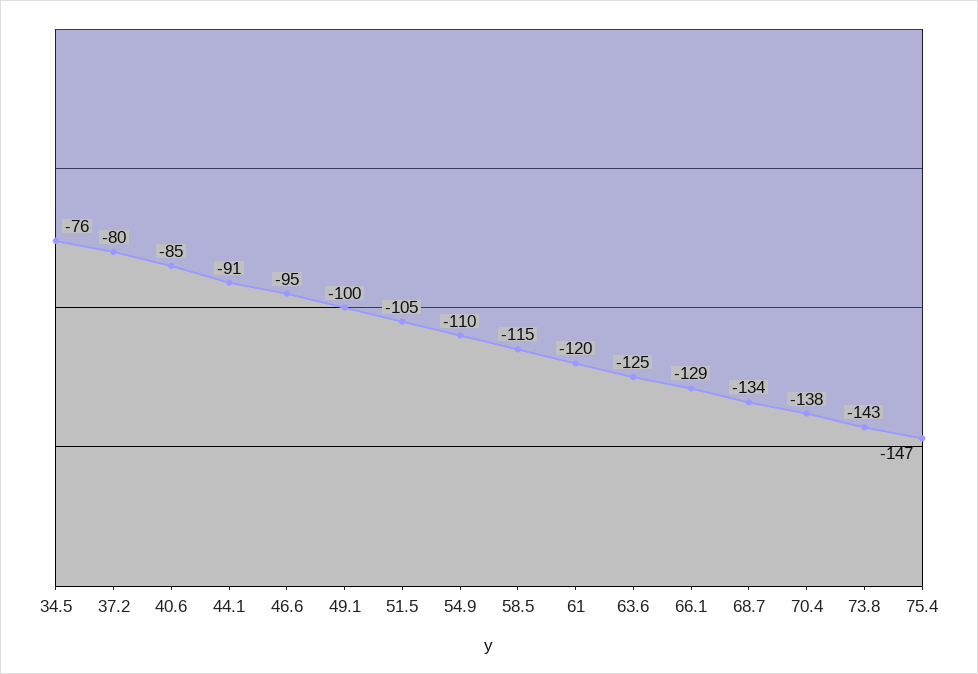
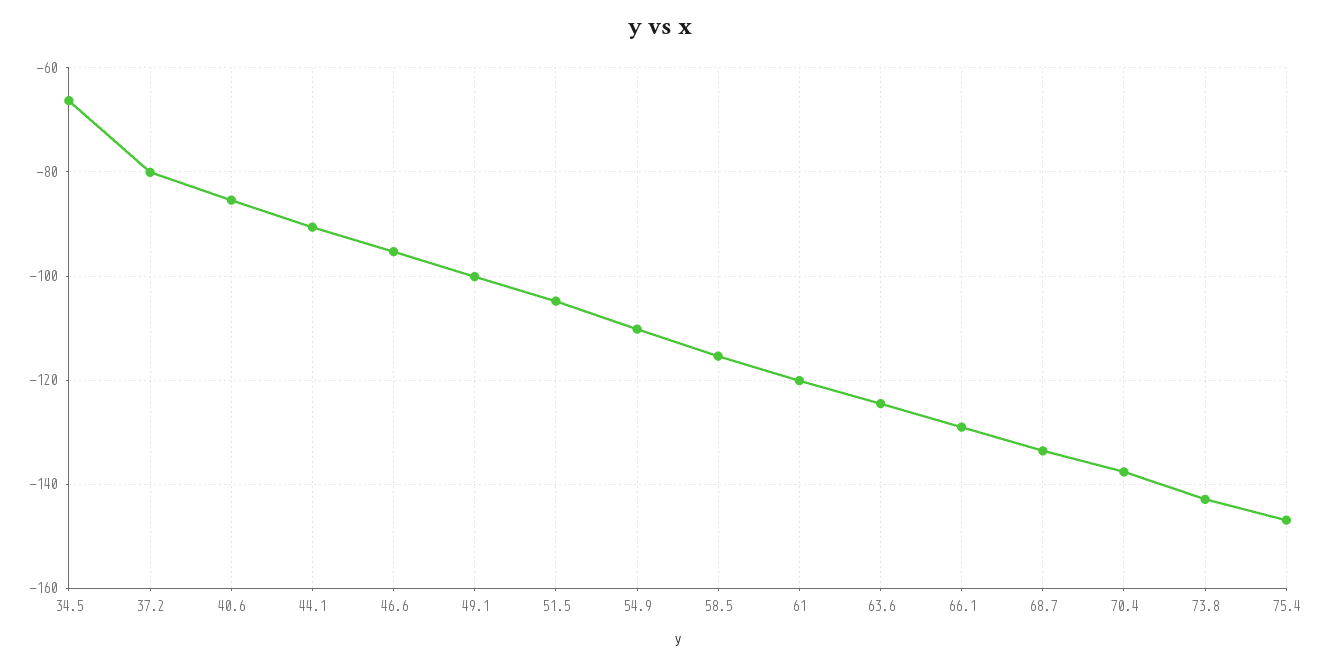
34.5: -76 -> -66

